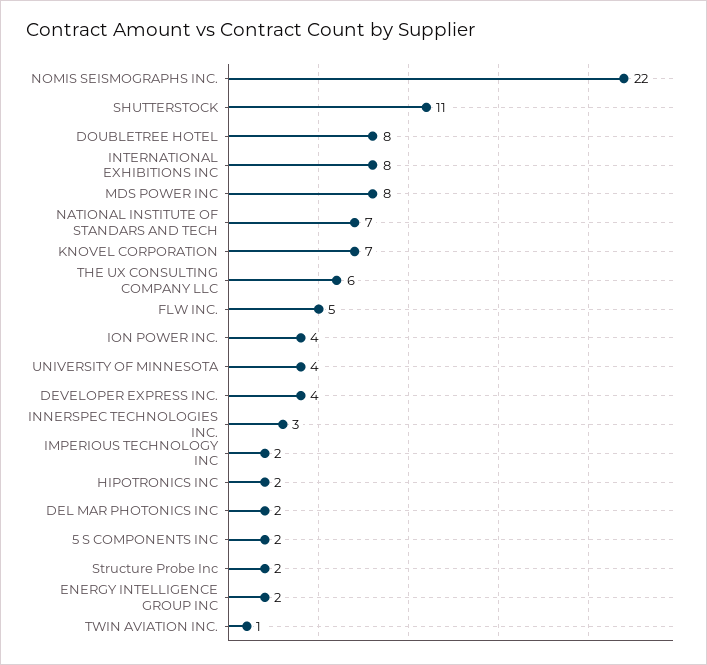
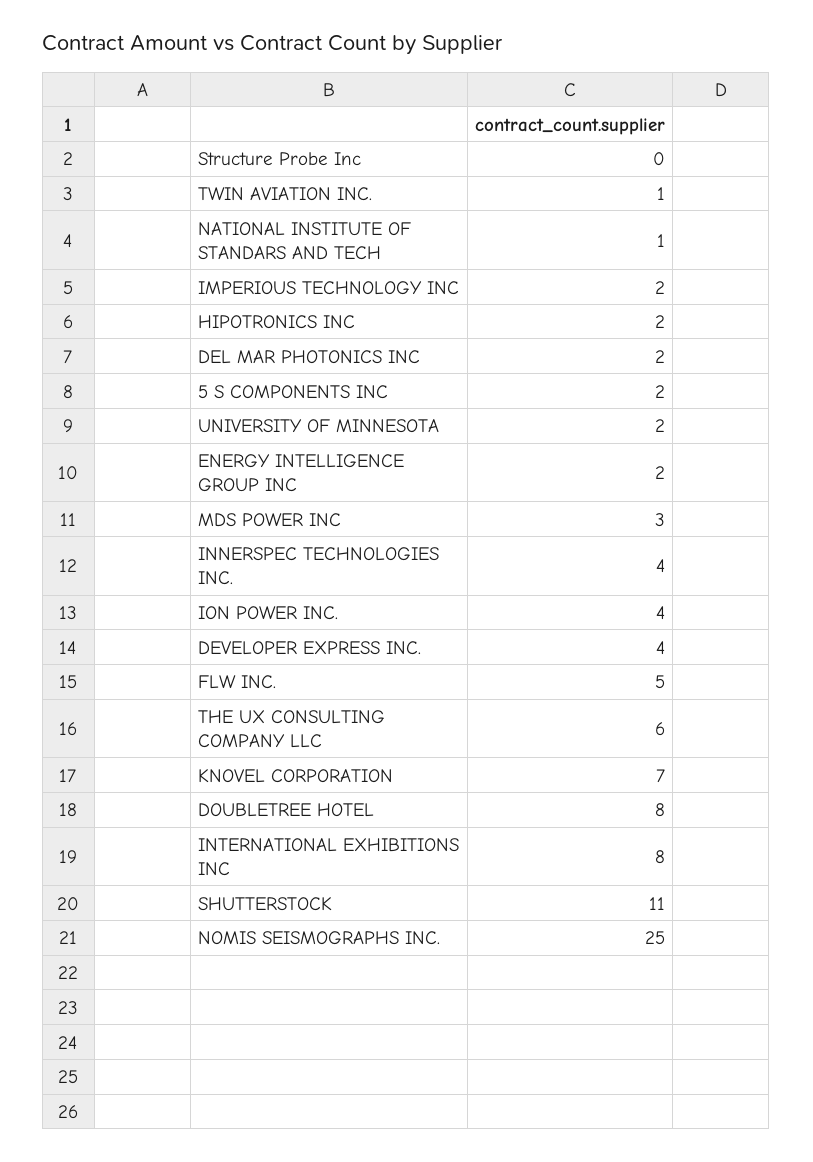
NOMIS SEISMOGRAPHS INC.: 22 -> 25
MDS POWER INC: 8 -> 3
NATIONAL INSTITUTE OF STANDARS AND TECH: 7 -> 1
UNIVERSITY OF MINNESOTA: 4 -> 2
INNERSPEC TECHNOLOGIES INC.: 3 -> 4
Structure Probe Inc: 2 -> 0

